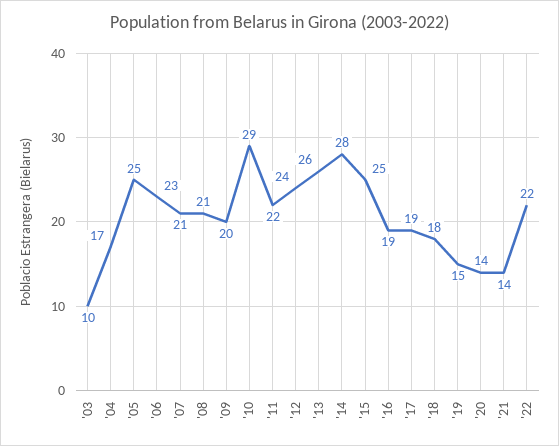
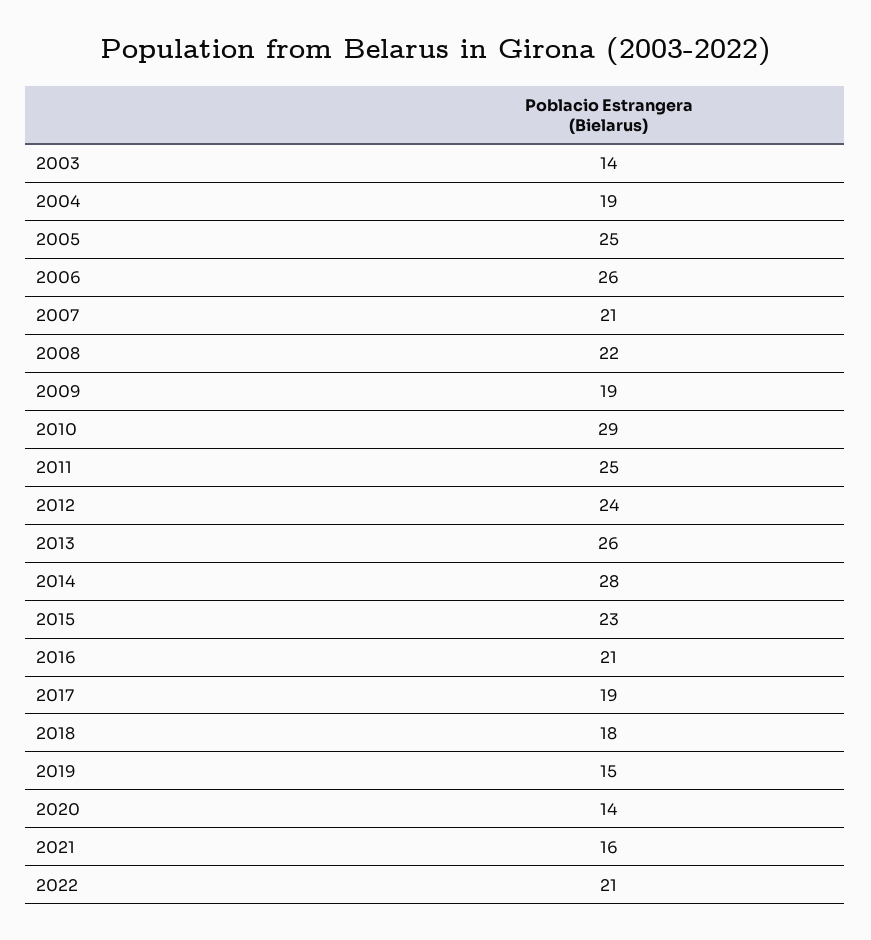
'03: 10 -> 14
'04: 17 -> 19
'06: 23 -> 26
'08: 21 -> 22
'09: 20 -> 19
'11: 22 -> 25
'15: 25 -> 23
'16: 19 -> 21
'21: 14 -> 16
'22: 22 -> 21

